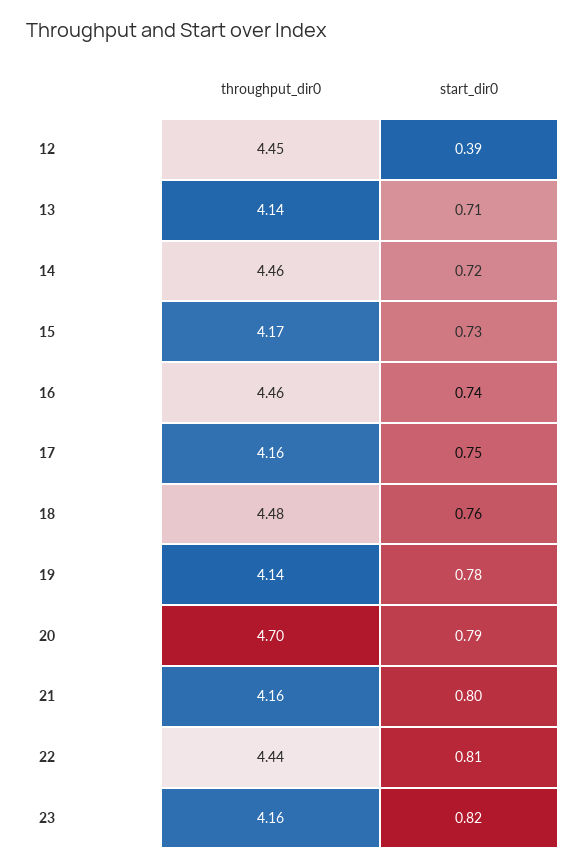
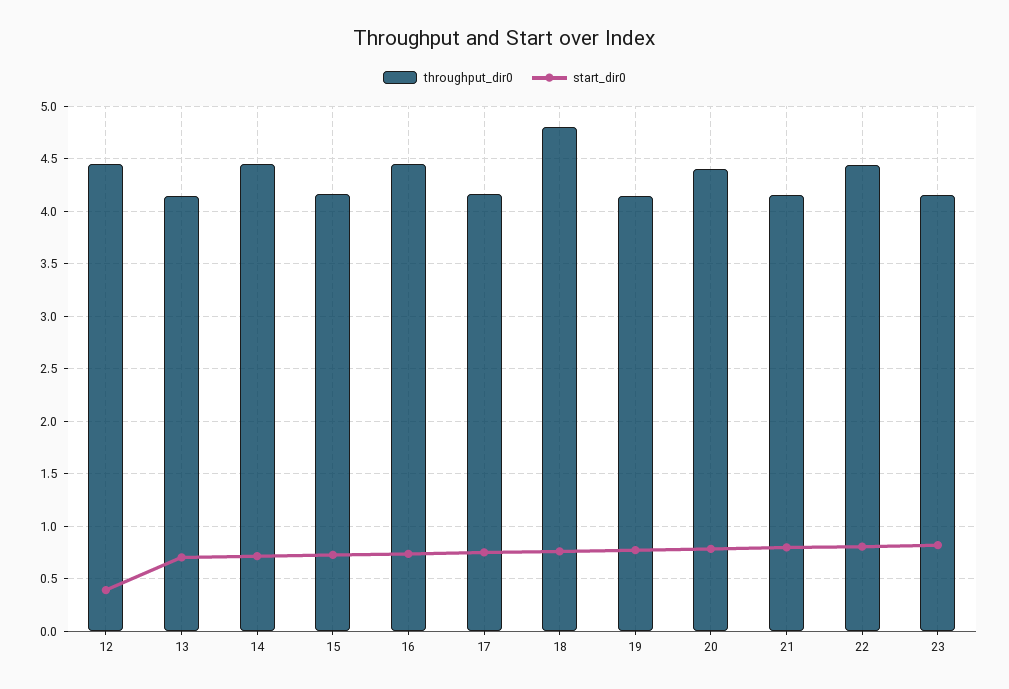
throughput_dir0, 18: 4.48 -> 4.8
throughput_dir0, 20: 4.7 -> 4.4

